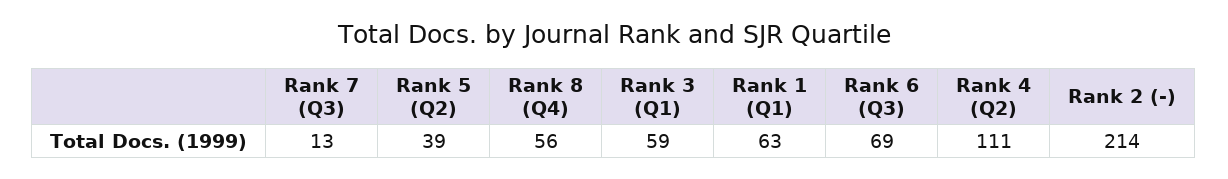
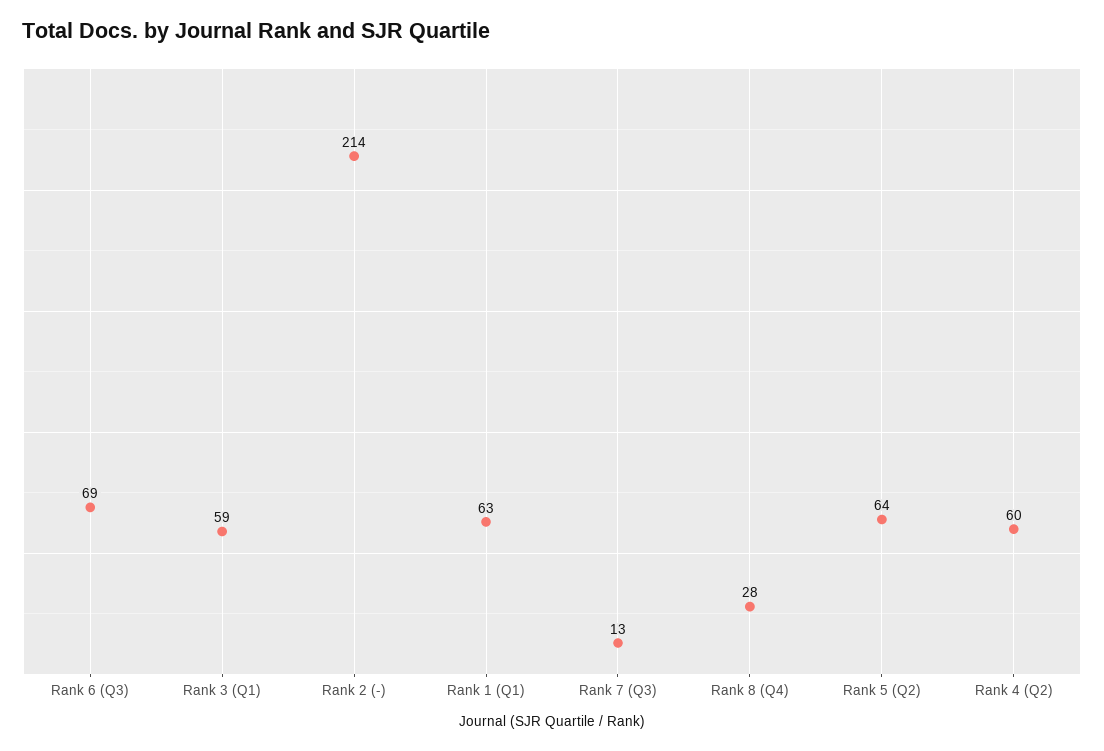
Rank 5 (Q2): 39 -> 64
Rank 8 (Q4): 56 -> 28
Rank 4 (Q2): 111 -> 60

